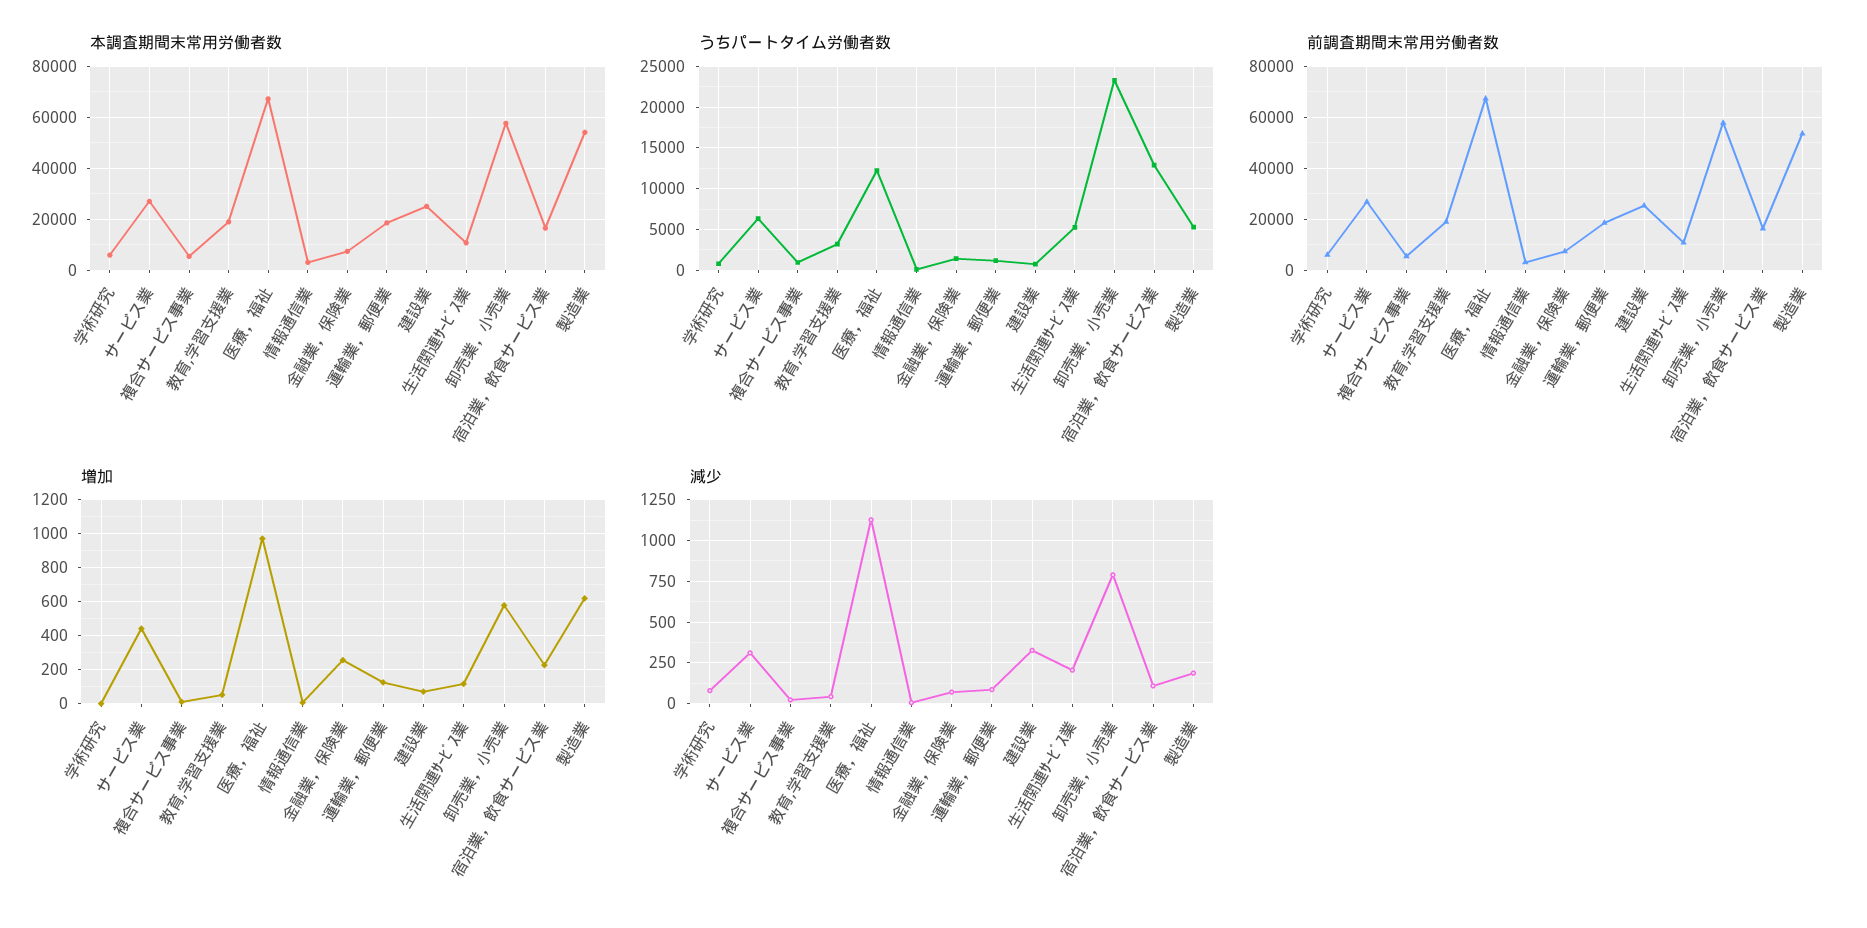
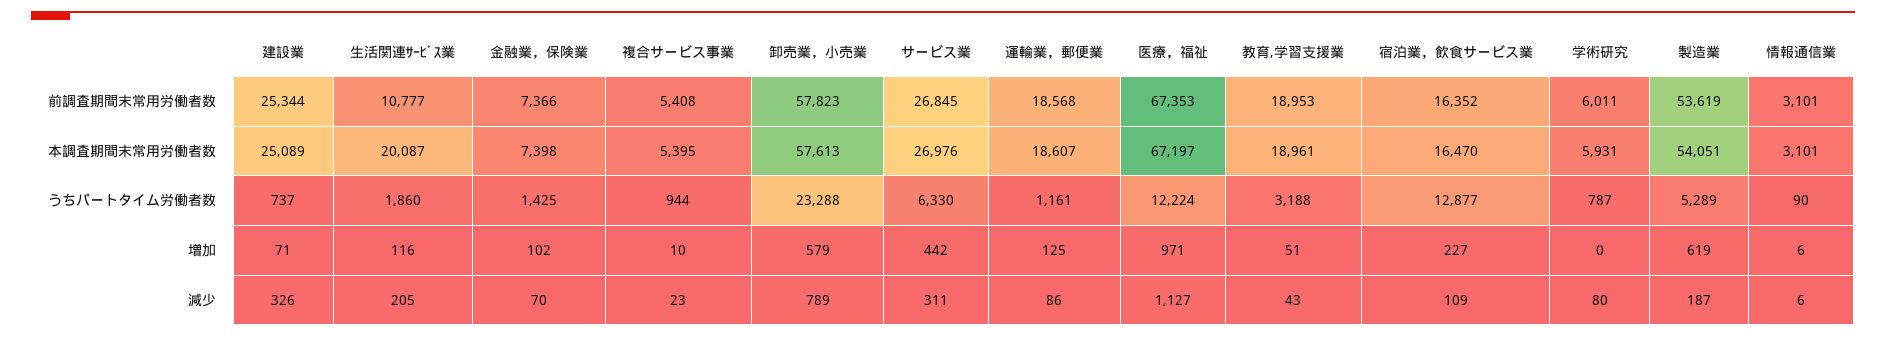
本調査期間末常用労働者数, 生活関連ｻｰﾋﾞｽ業: 10000 -> 20087
うちパートタイム労働者数, 生活関連ｻｰﾋﾞｽ業: 5000 -> 1860
増加, 金融業，保険業: 250 -> 102

